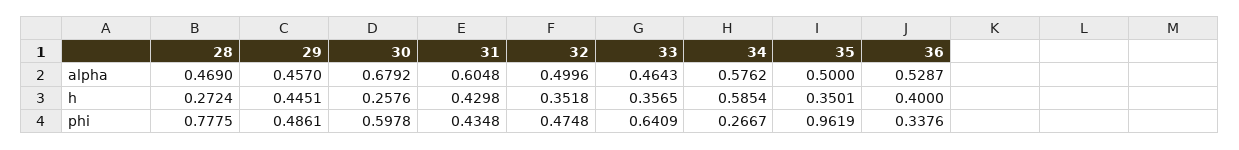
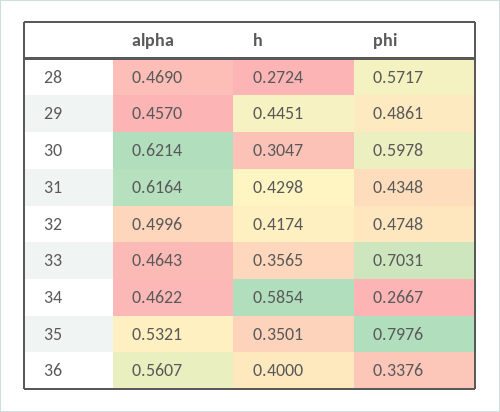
30, alpha: 0.6792 -> 0.6214
31, alpha: 0.6048 -> 0.6164
34, alpha: 0.5762 -> 0.4622
35, alpha: 0.5 -> 0.5321
36, alpha: 0.5287 -> 0.5607
30, h: 0.2576 -> 0.3047
32, h: 0.3518 -> 0.4174
28, phi: 0.7775 -> 0.5717
33, phi: 0.6409 -> 0.7031
35, phi: 0.9619 -> 0.7976

